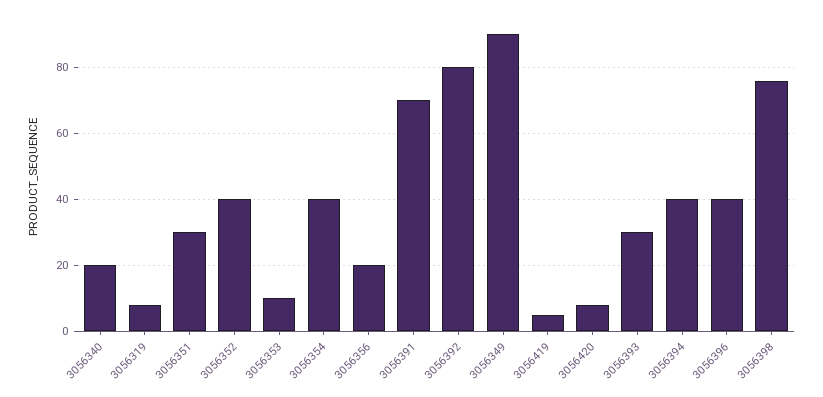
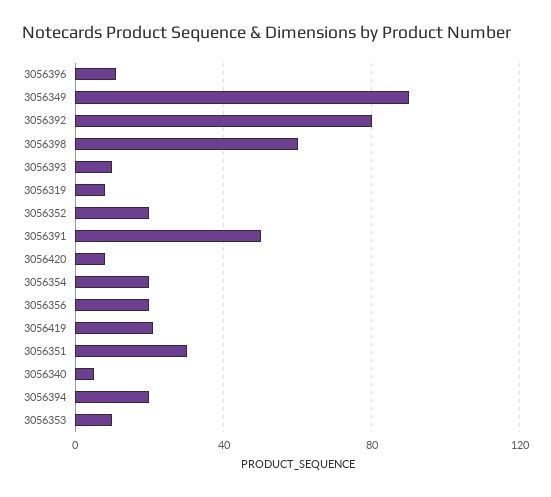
3056340: 20 -> 5
3056352: 40 -> 20
3056354: 40 -> 20
3056391: 70 -> 50
3056419: 5 -> 20
3056393: 30 -> 10
3056394: 40 -> 20
3056396: 40 -> 10
3056398: 75 -> 60

